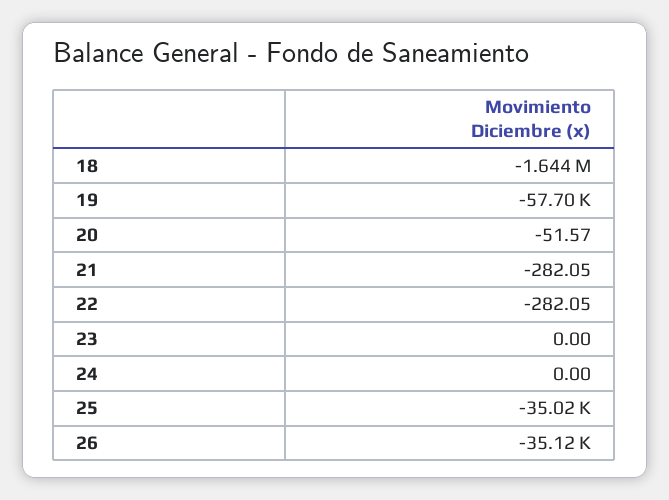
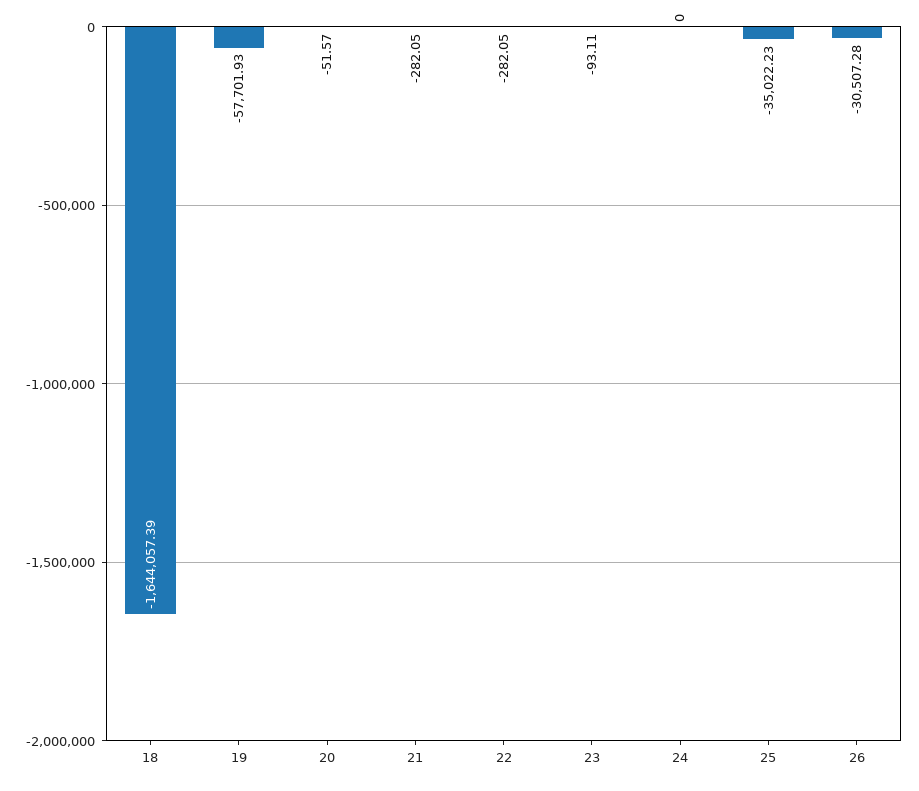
23: 0 -> -93.11
26: -35120 -> -30507.28

